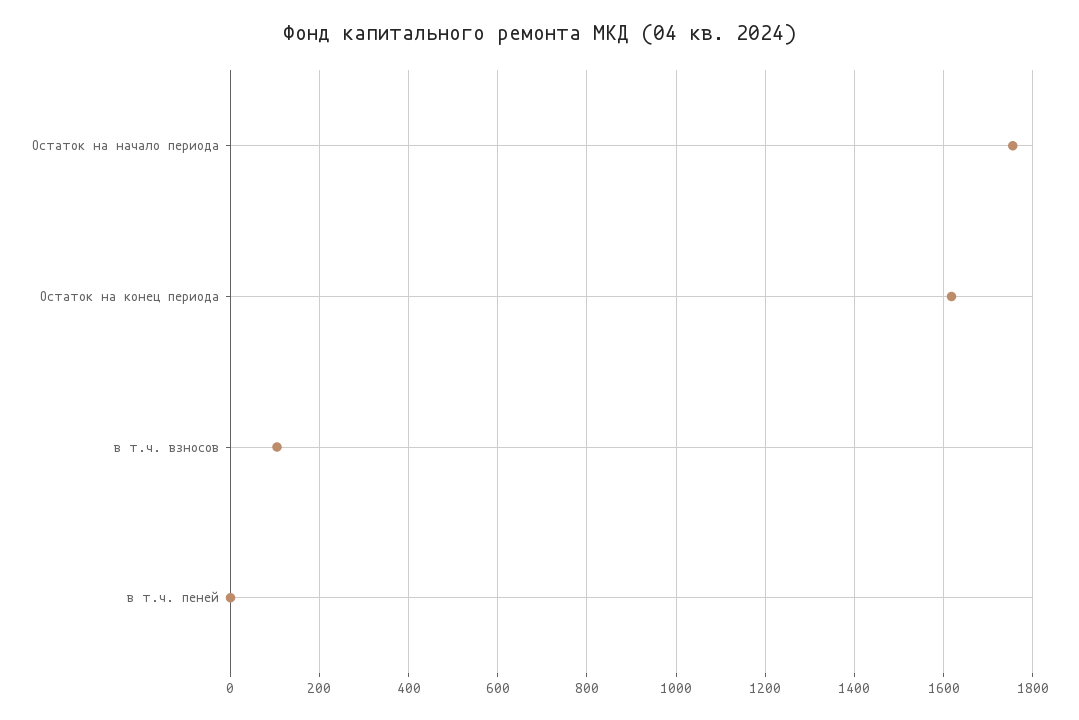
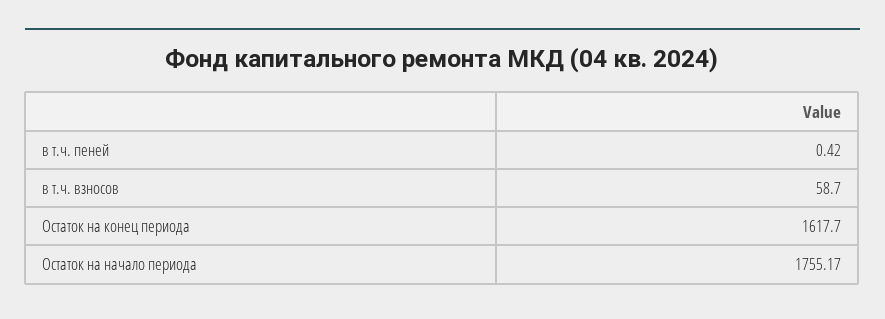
в т.ч. взносов: 100 -> 58.7

